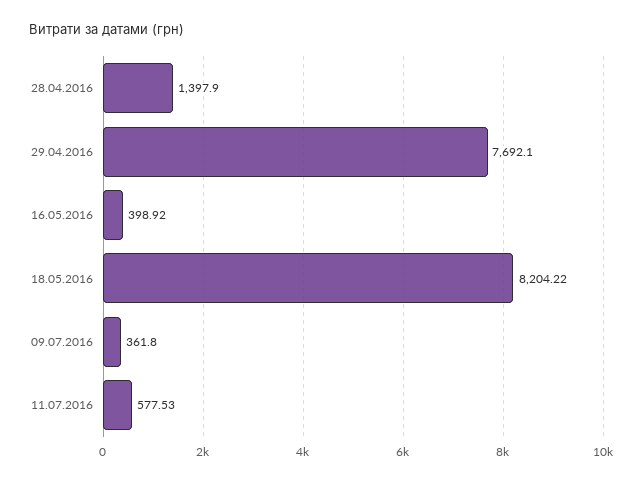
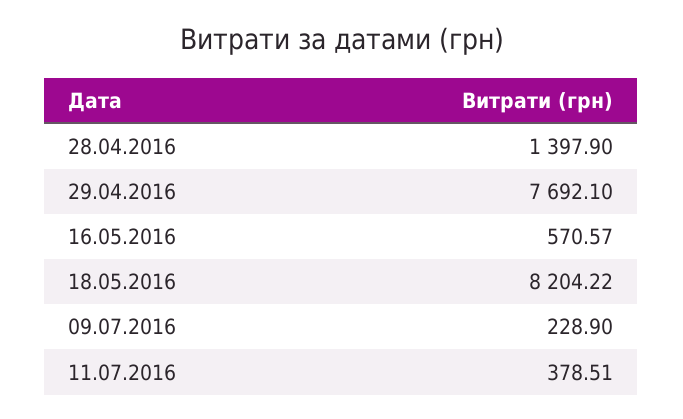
16.05.2016: 398.92 -> 570.57
09.07.2016: 361.8 -> 228.9
11.07.2016: 577.53 -> 378.51

